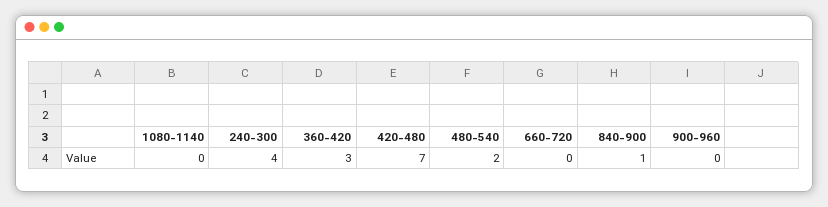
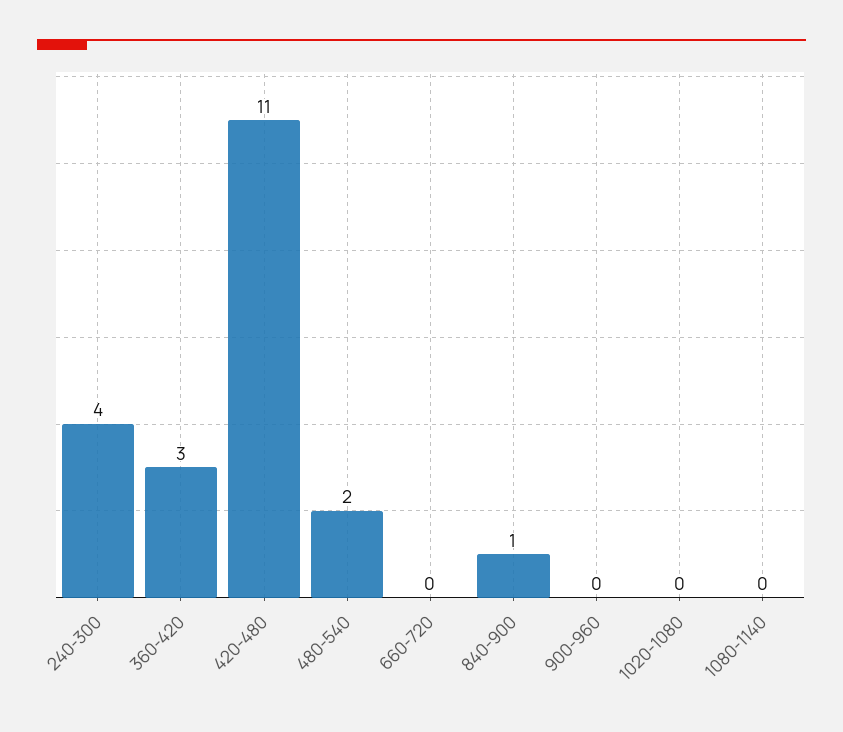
420-480: 7 -> 11
1020-1080: none -> 0

